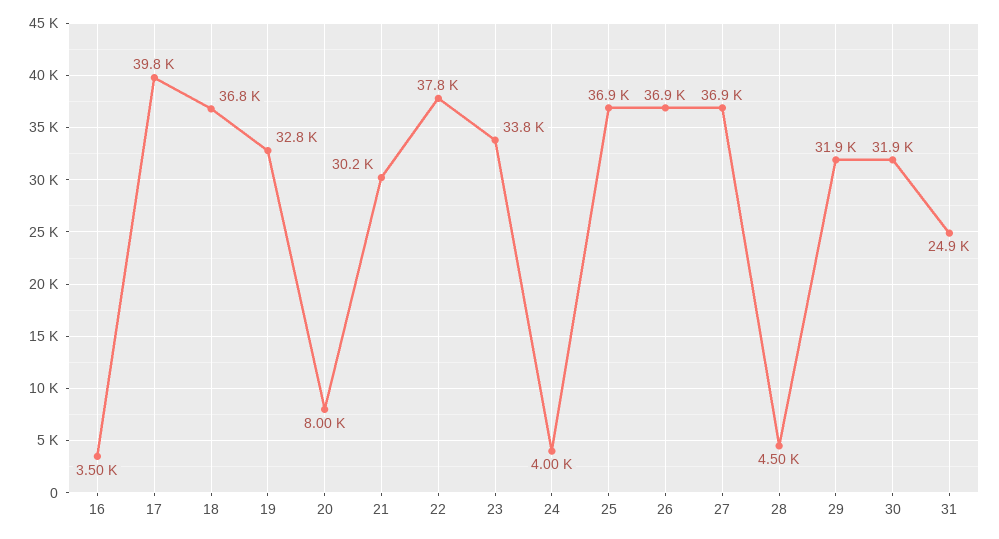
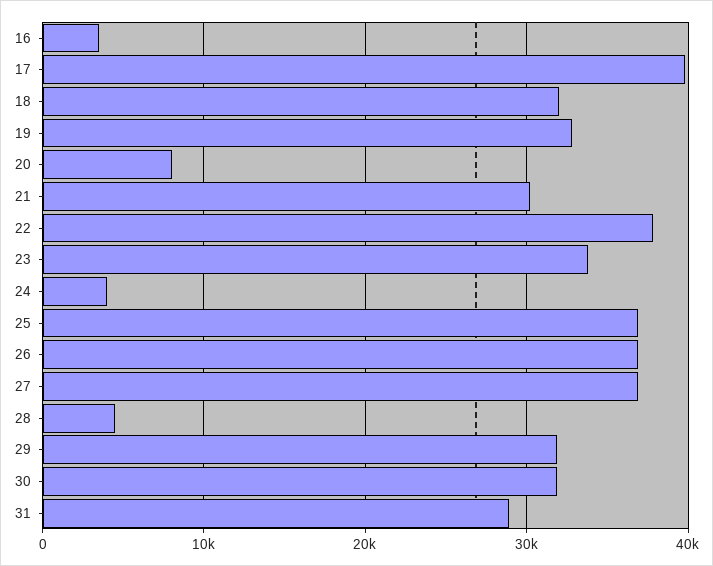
18: 36800 -> 32000
31: 24900 -> 29000

